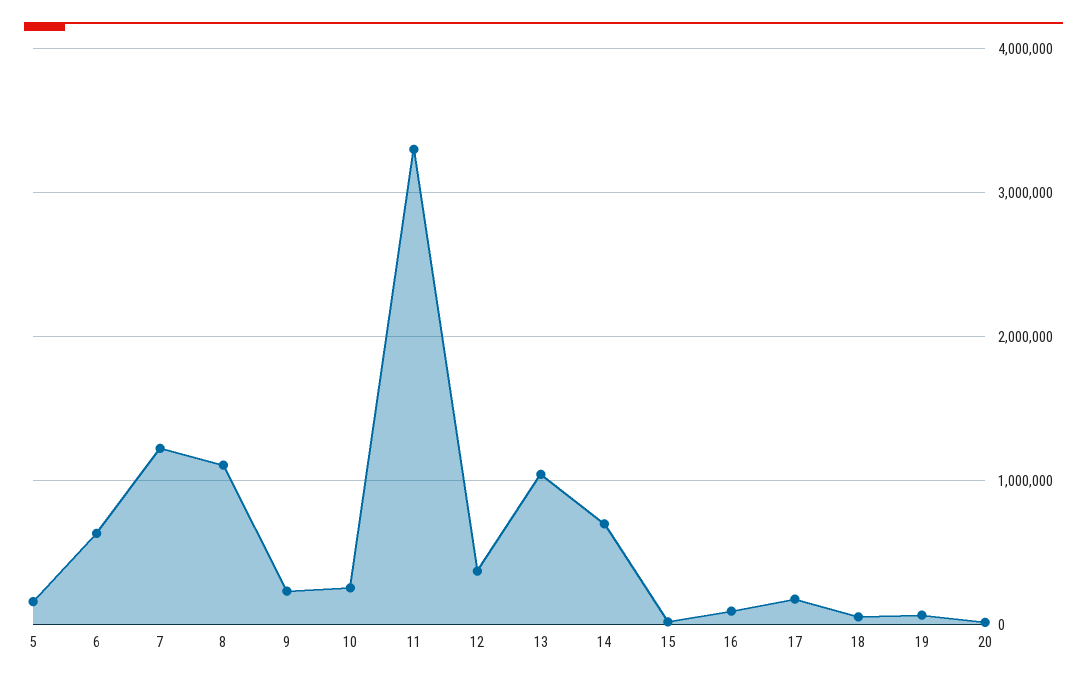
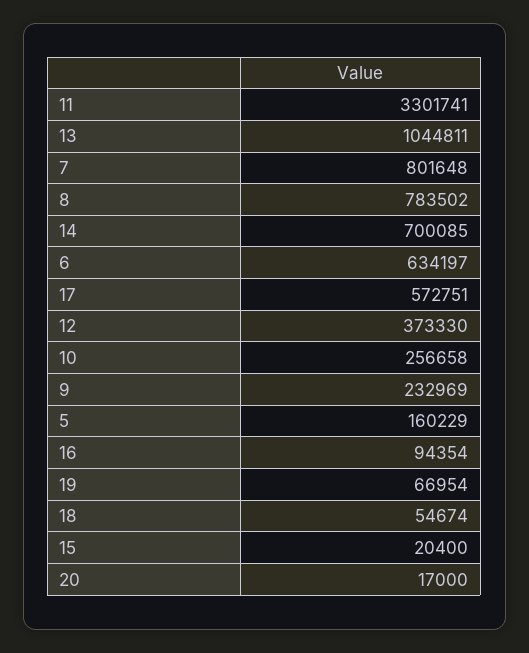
7: 1200000 -> 801648
8: 1100000 -> 783502
17: 200000 -> 572751

